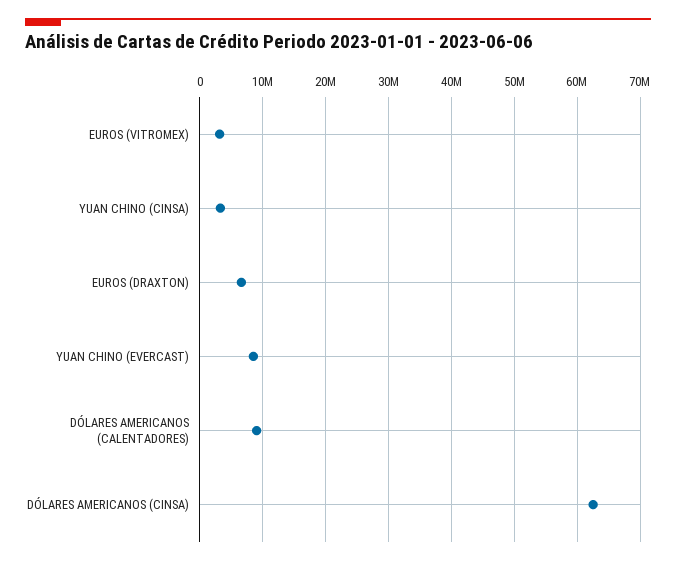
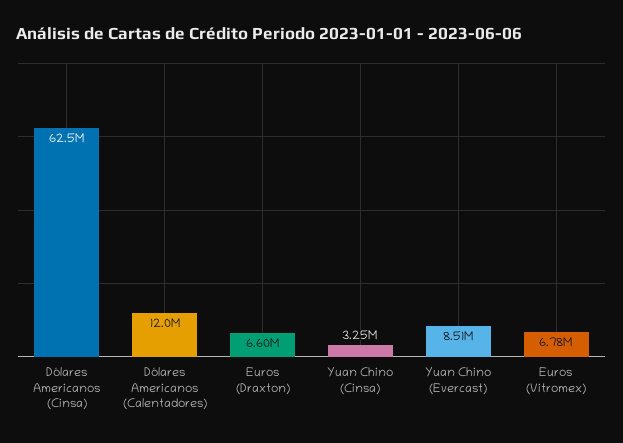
EUROS (VITROMEX): 3000000 -> 6780000
DÓLARES AMERICANOS (CALENTADORES): 9000000 -> 12000000

